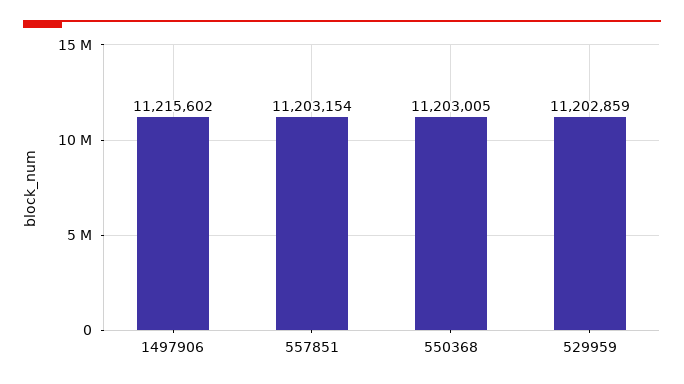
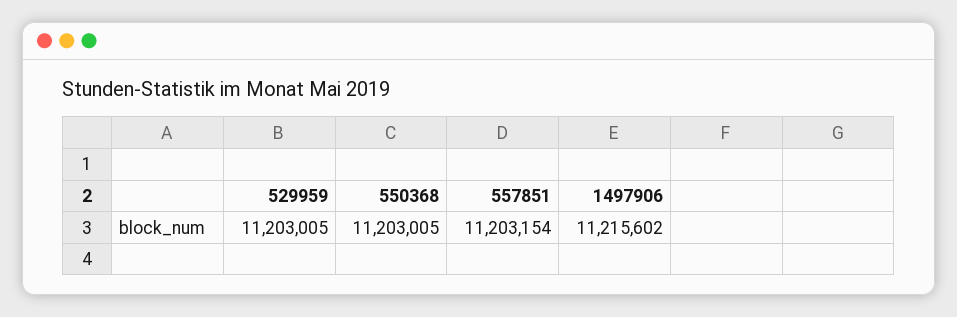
529959: 11202859 -> 11203005

